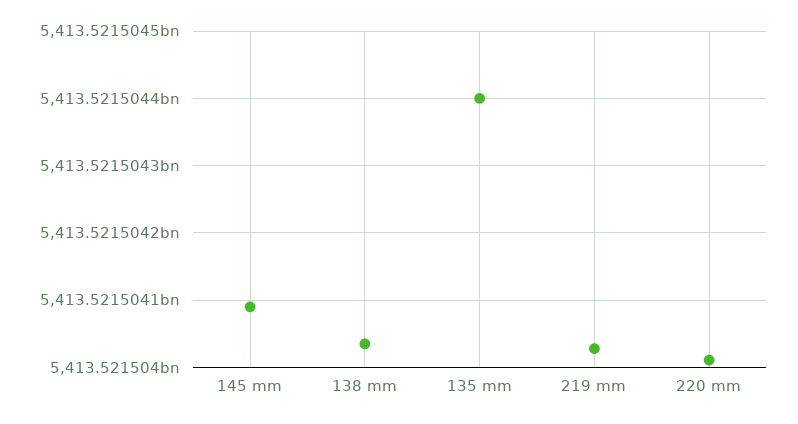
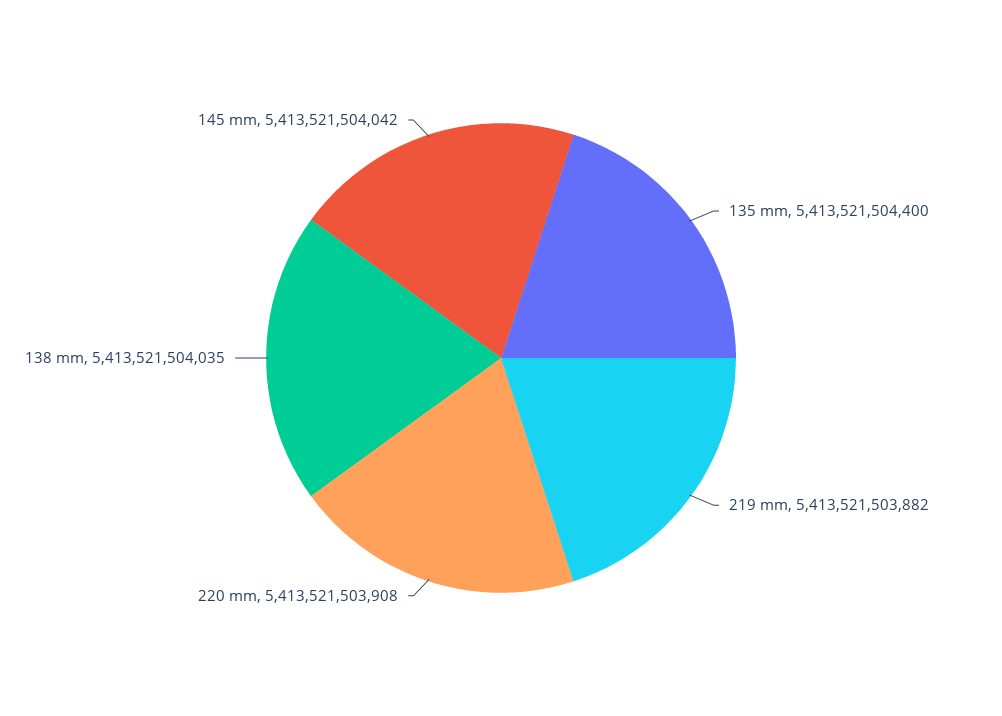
145 mm: 5413521504090 -> 5413521504042
219 mm: 5413521504030 -> 5413521503882
220 mm: 5413521504010 -> 5413521503908

